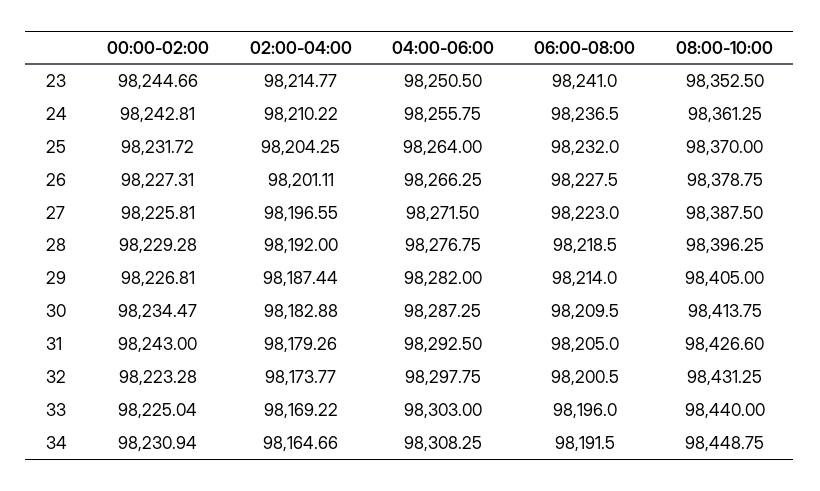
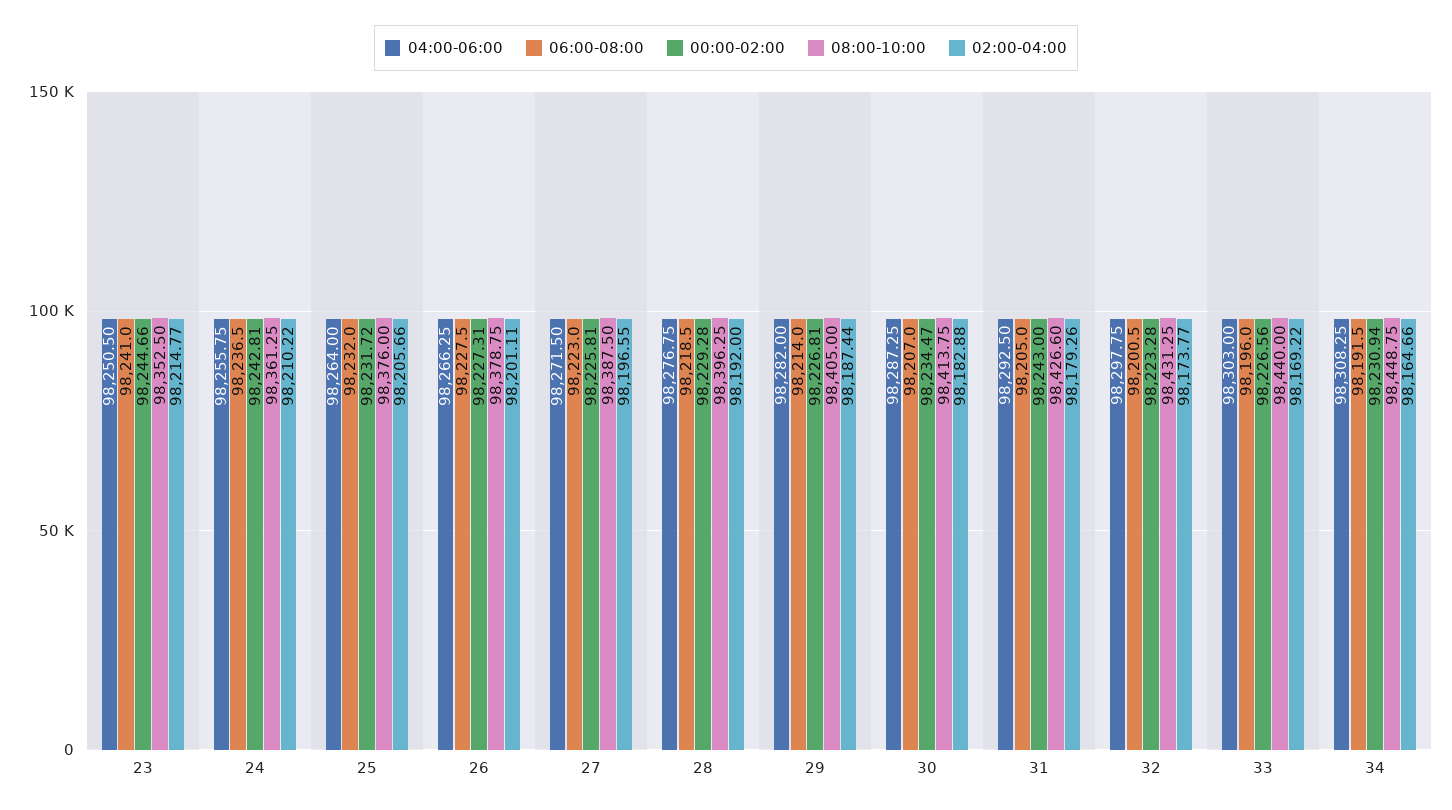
02:00-04:00, 25: 98204.25 -> 98205.66
08:00-10:00, 25: 98370 -> 98376
06:00-08:00, 30: 98209.5 -> 98207
00:00-02:00, 33: 98225.04 -> 98226.56

